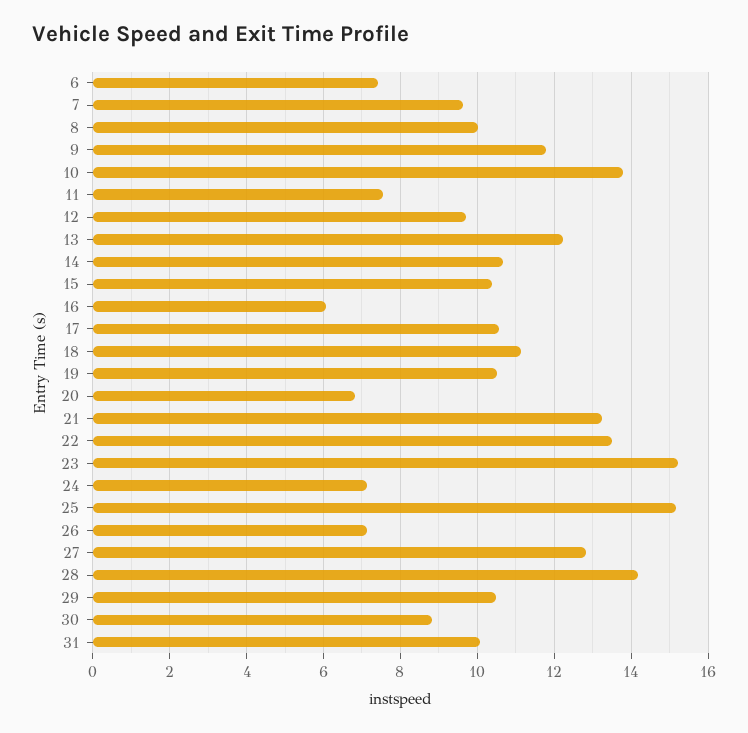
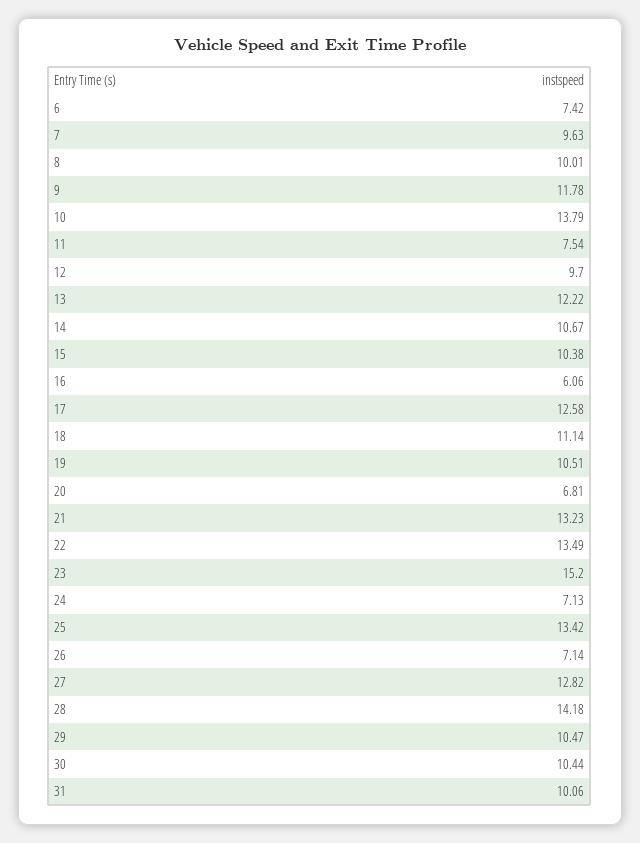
17: 10.6 -> 12.58
25: 15.2 -> 13.42
30: 8.8 -> 10.44

